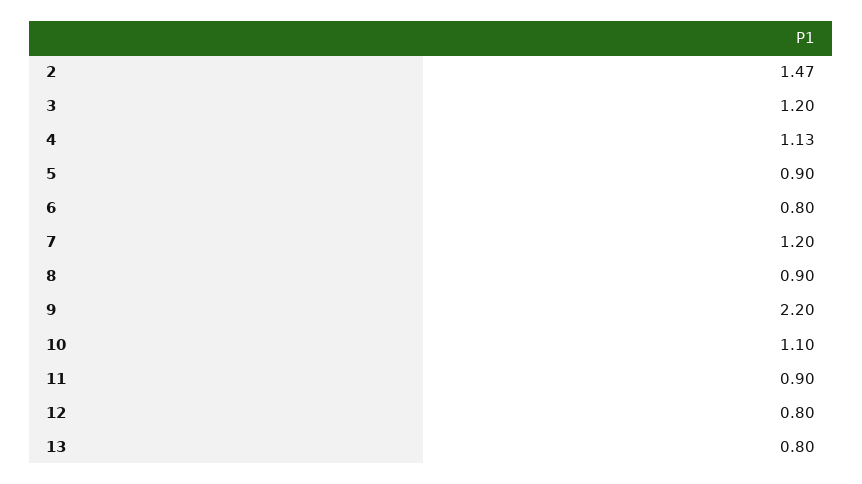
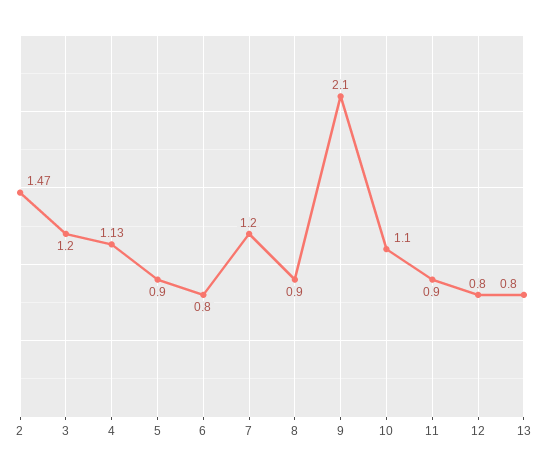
9: 2.2 -> 2.1

